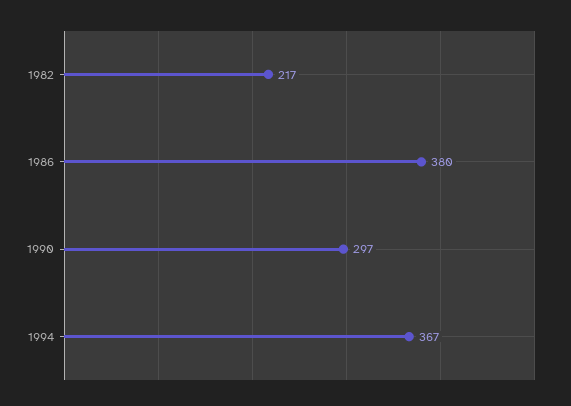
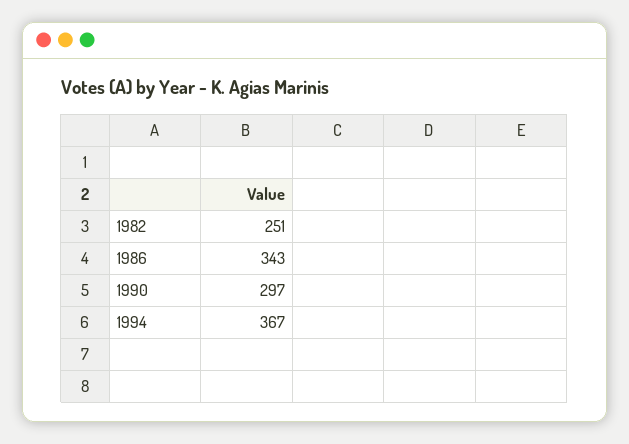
1982: 217 -> 251
1986: 380 -> 343

